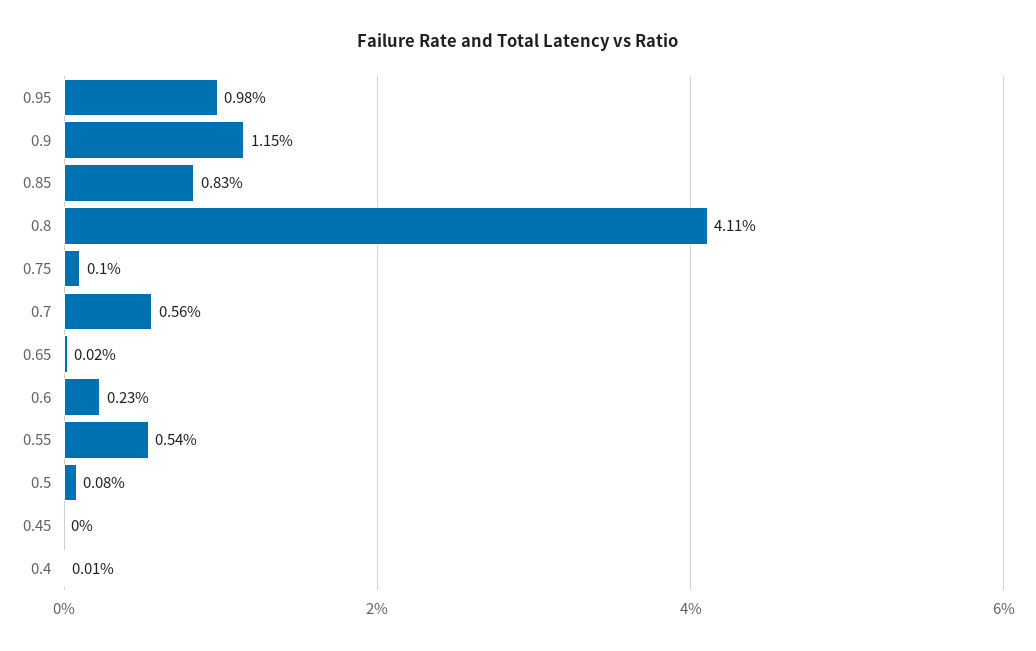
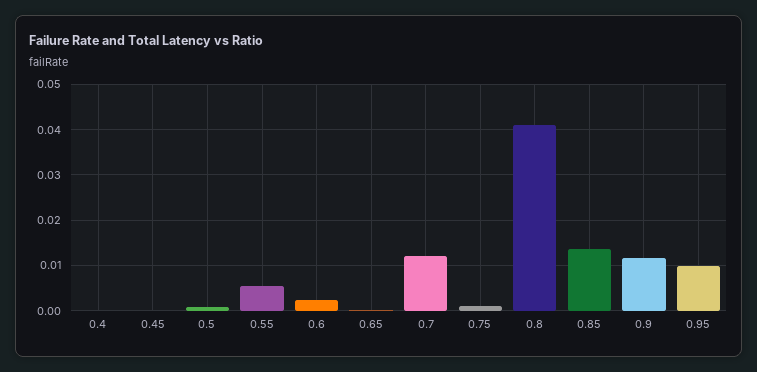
0.85: 0.0083 -> 0.014
0.7: 0.0056 -> 0.012

